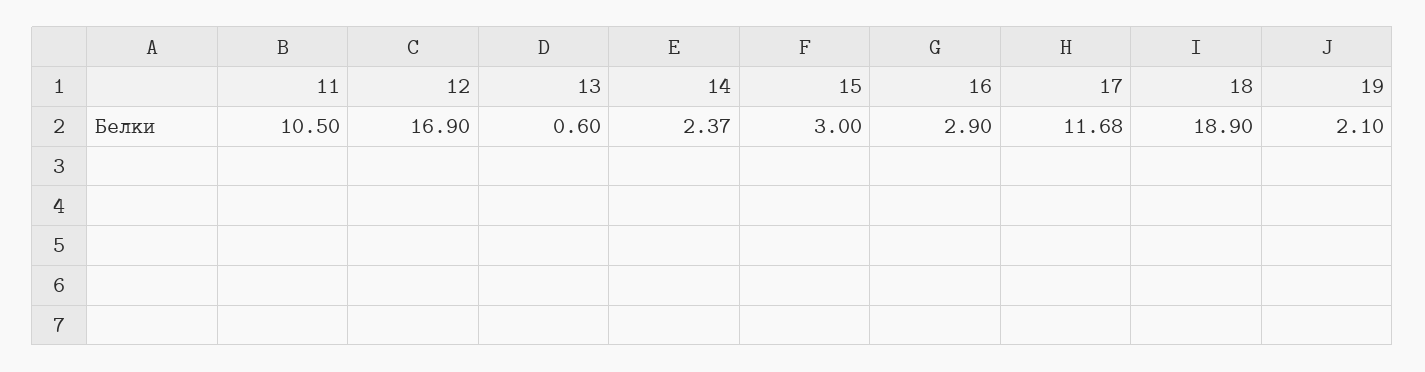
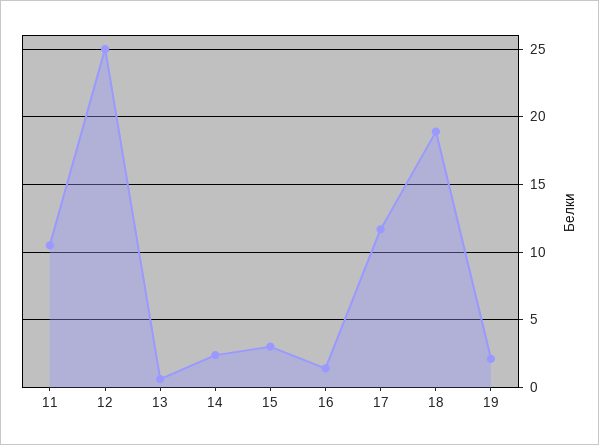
12: 16.9 -> 25
16: 2.9 -> 1.5

